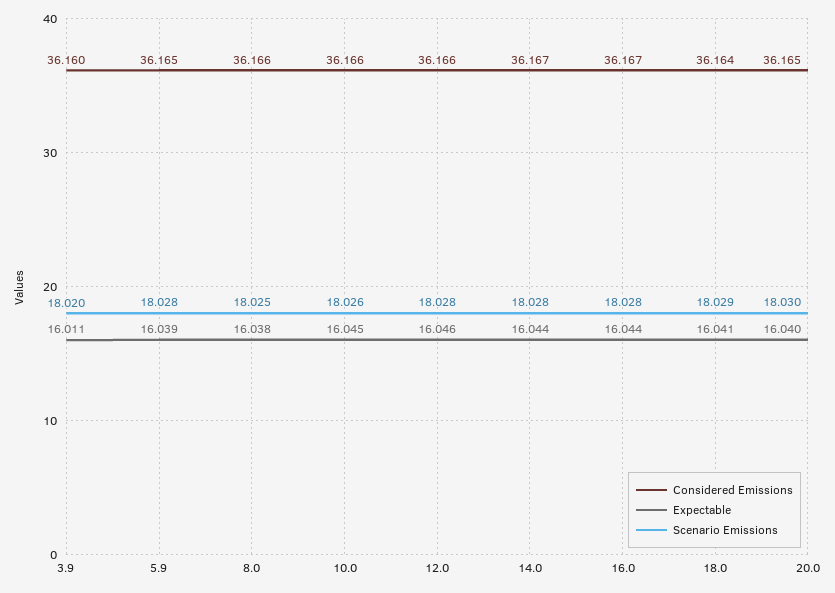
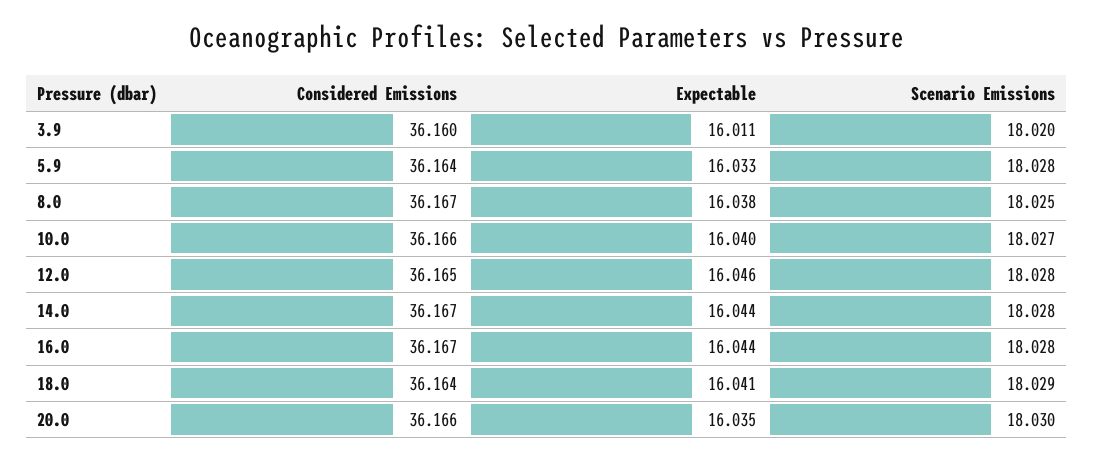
Considered Emissions, 5.9: 36.165 -> 36.164
Expectable, 5.9: 16.039 -> 16.033
Considered Emissions, 8.0: 36.166 -> 36.167
Expectable, 10.0: 16.045 -> 16.04
Scenario Emissions, 10.0: 18.026 -> 18.027
Considered Emissions, 12.0: 36.166 -> 36.165
Considered Emissions, 20.0: 36.165 -> 36.166
Expectable, 20.0: 16.04 -> 16.035

